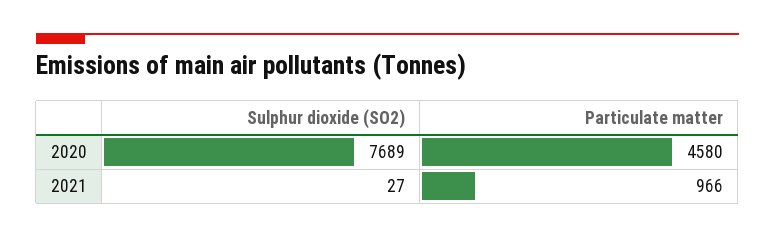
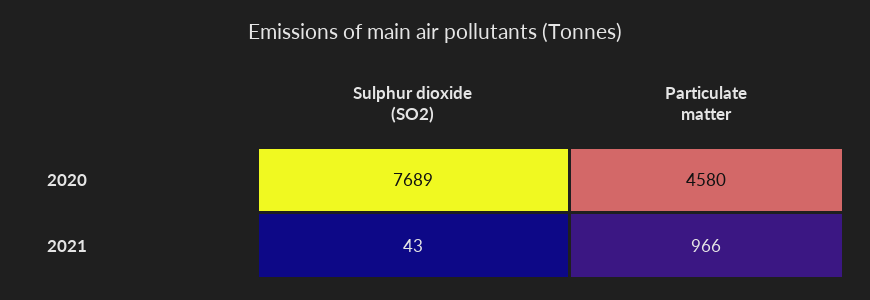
Sulphur dioxide (SO2), 2021: 27 -> 43

